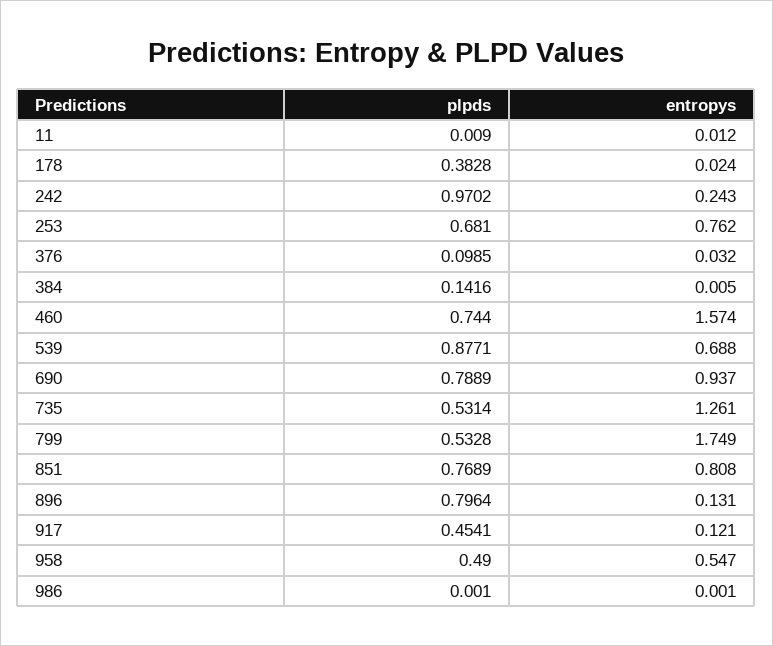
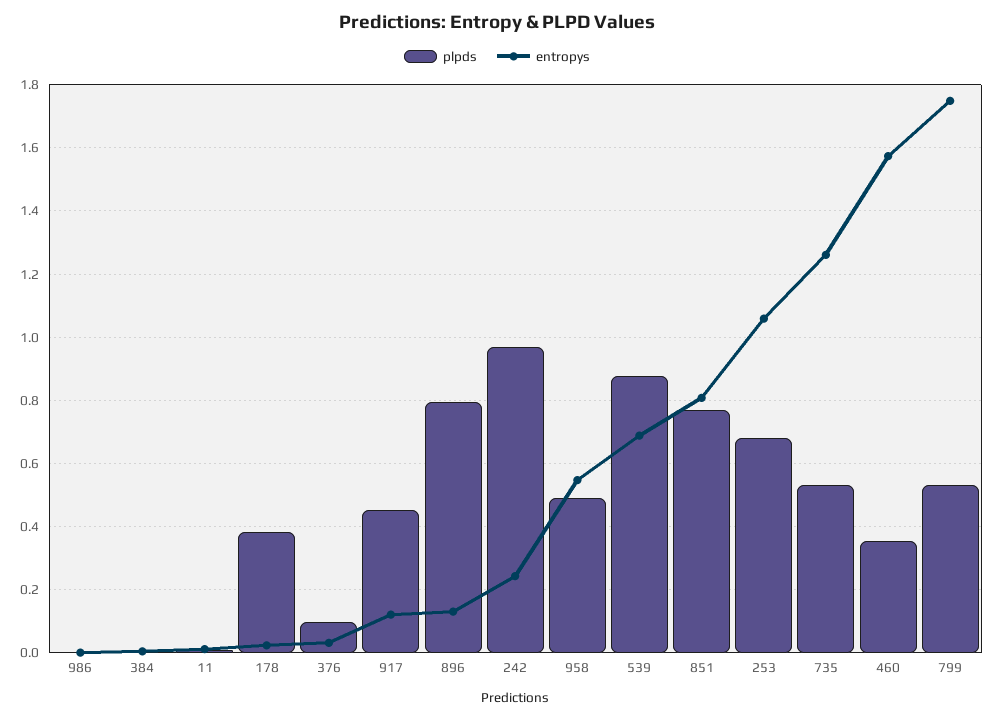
entropys, 253: 0.762 -> 1.06
plpds, 384: 0.1416 -> 0
plpds, 460: 0.744 -> 0.36
plpds, 690: 0.7889 -> none
entropys, 690: 0.937 -> none

